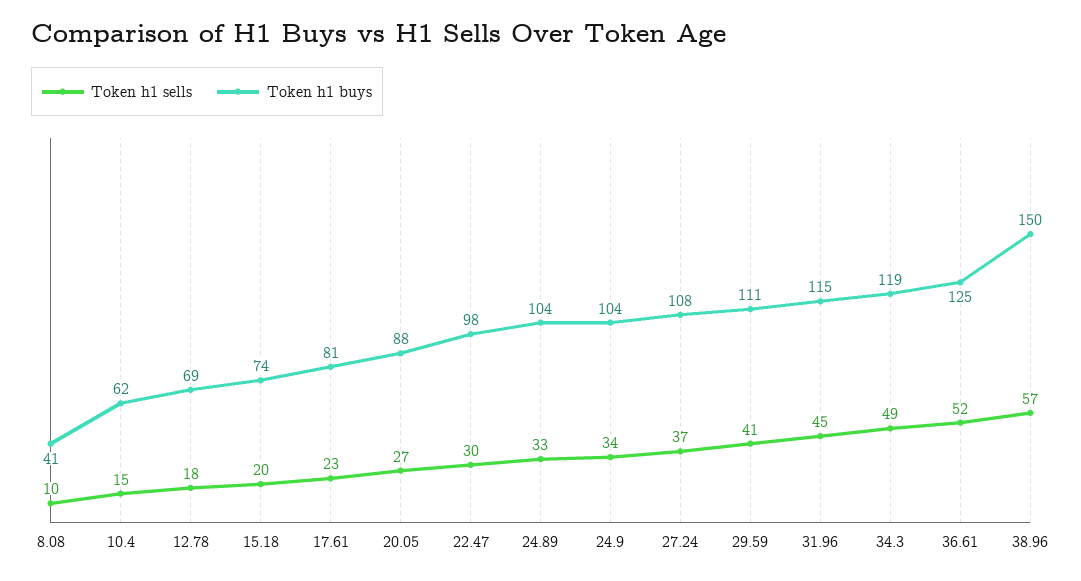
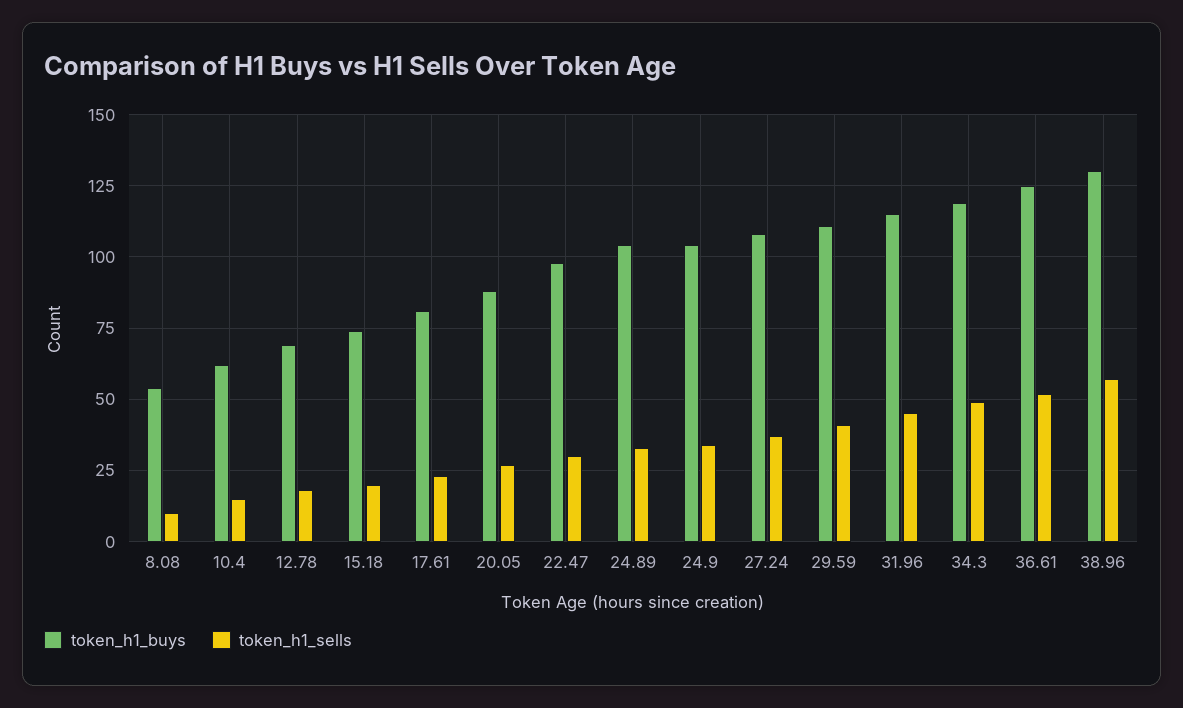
Token h1 buys, 8.08: 41 -> 55
Token h1 buys, 38.96: 150 -> 130

